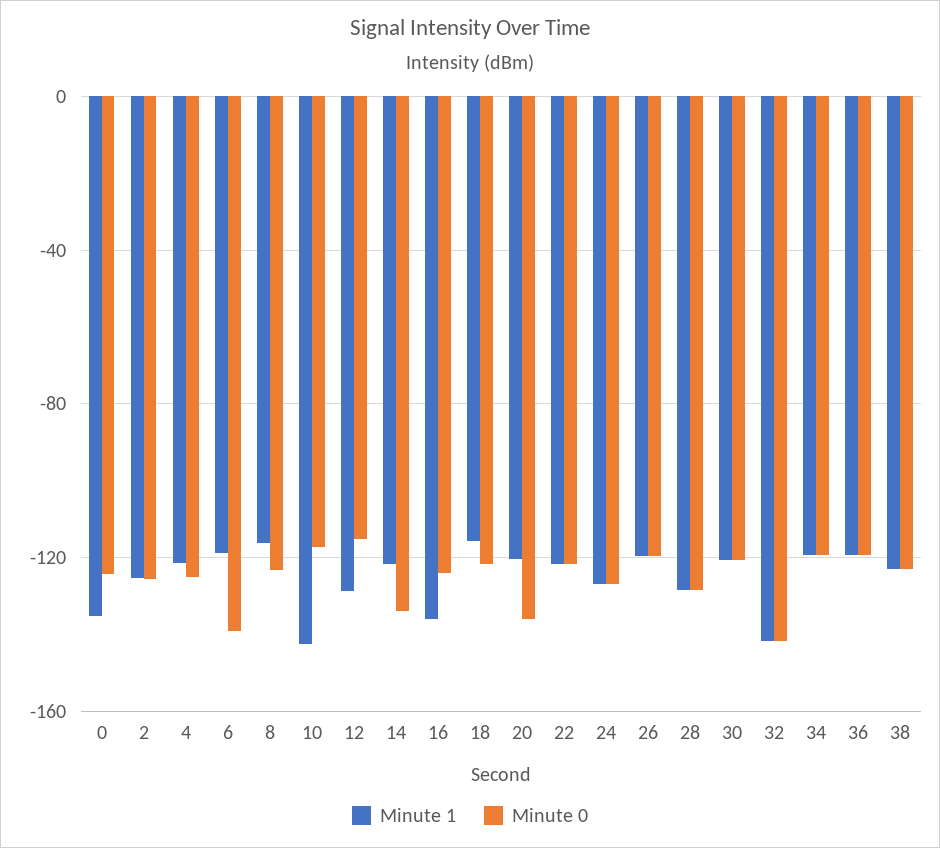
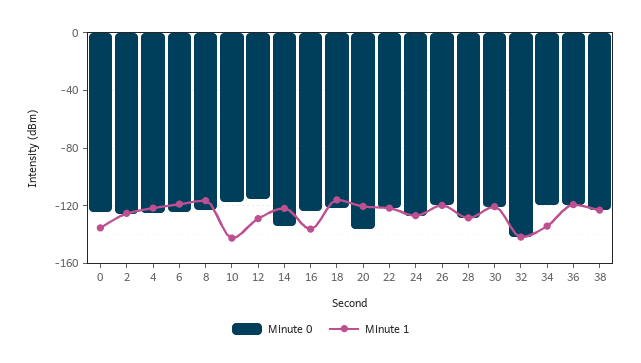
Minute 0, 6: -140 -> -125
Minute 1, 34: -120 -> -135

